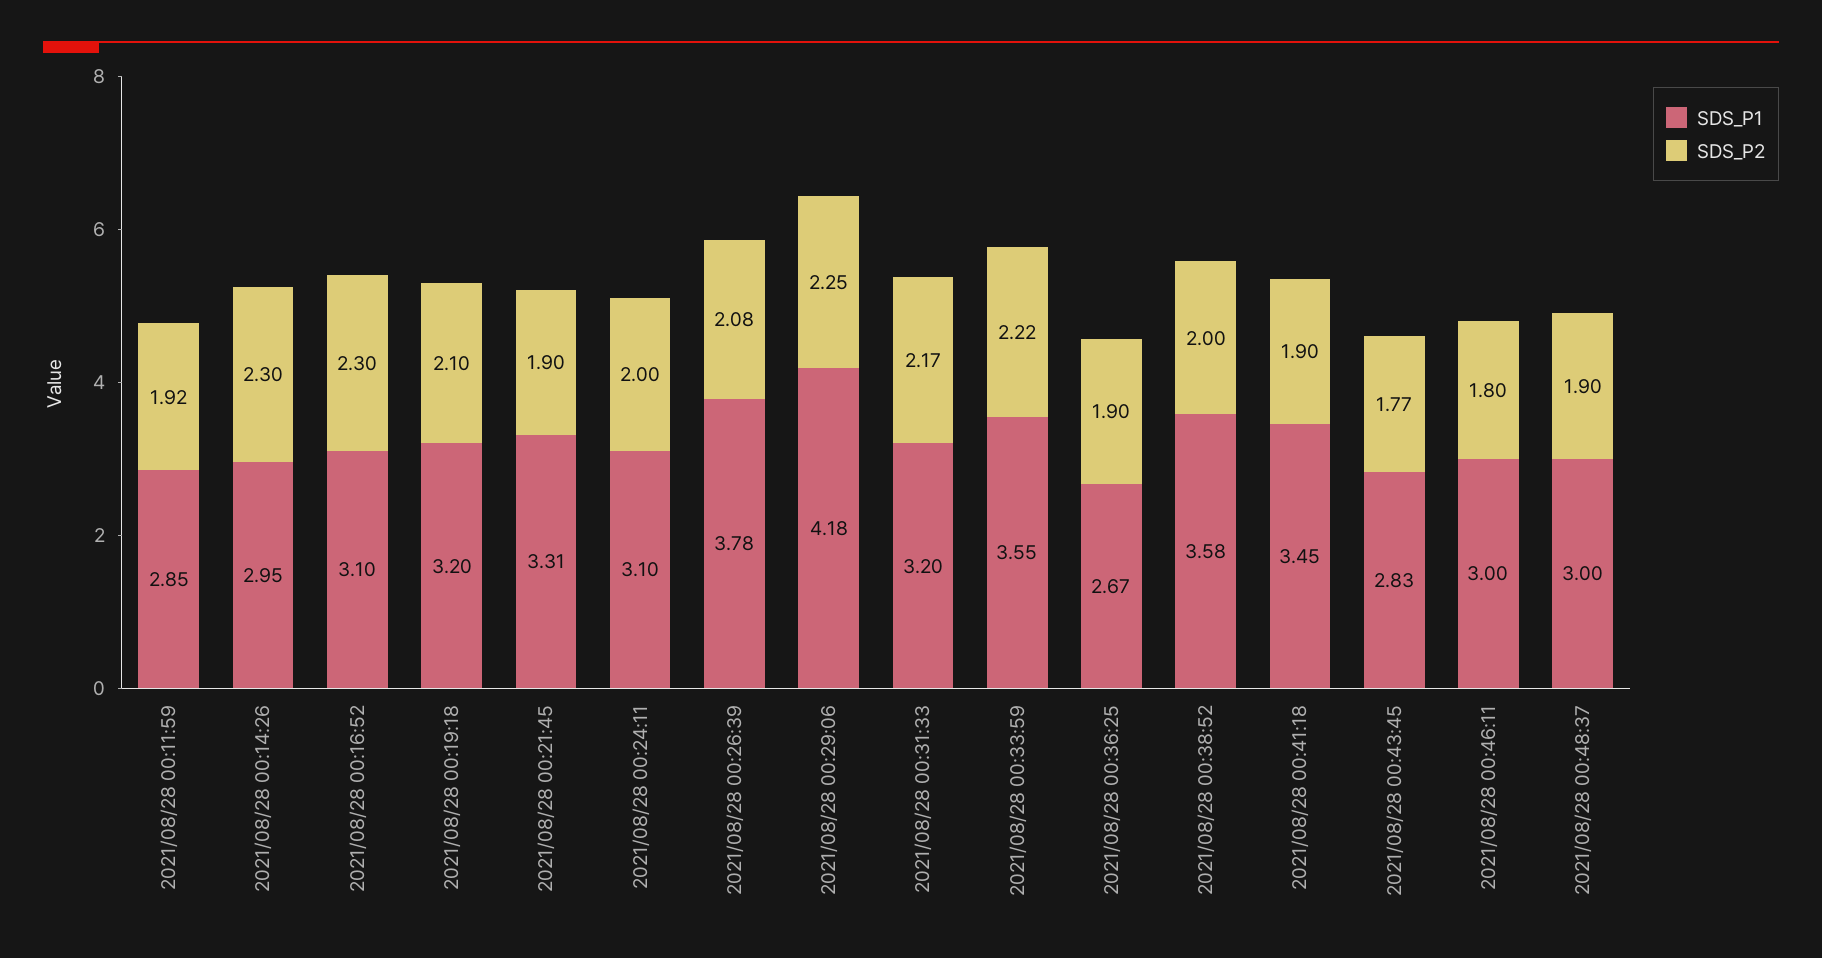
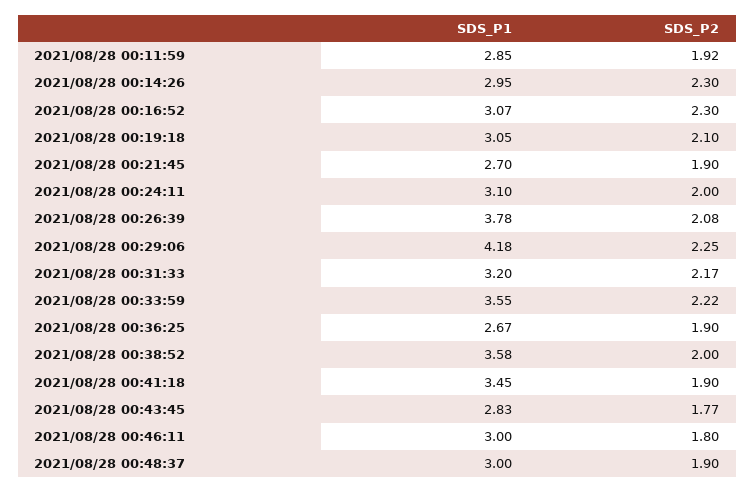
SDS_P1, 2021/08/28 00:16:52: 3.1 -> 3.07
SDS_P1, 2021/08/28 00:19:18: 3.2 -> 3.05
SDS_P1, 2021/08/28 00:21:45: 3.31 -> 2.7

